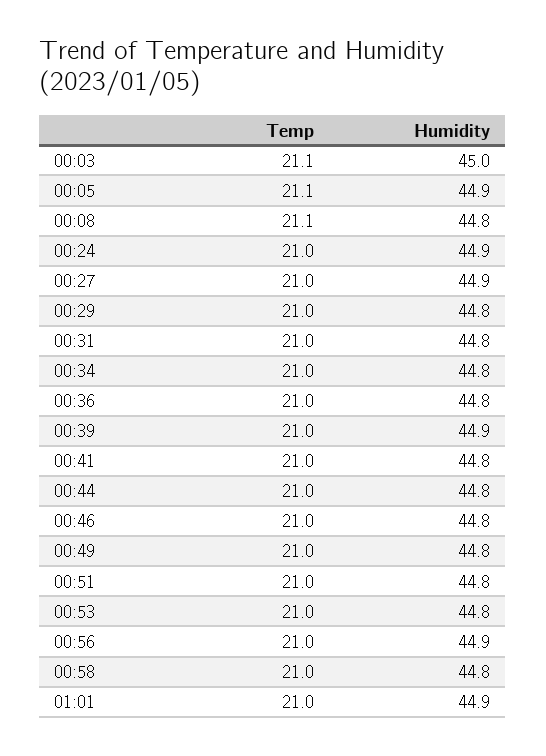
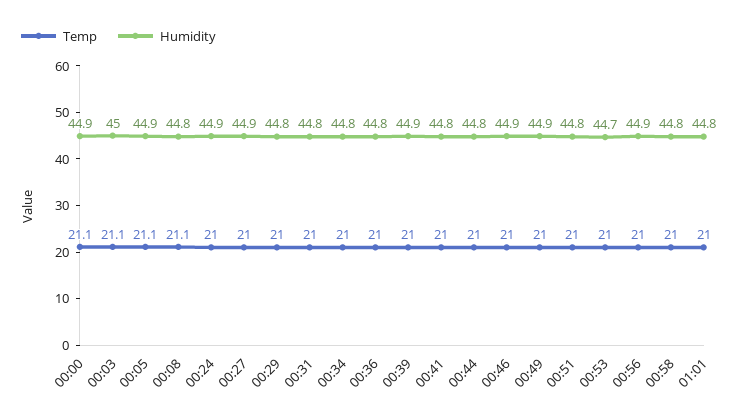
Humidity, 00:46: 44.8 -> 44.9
Humidity, 00:49: 44.8 -> 44.9
Humidity, 00:53: 44.8 -> 44.7
Humidity, 01:01: 44.9 -> 44.8
Temp, 00:00: none -> 21.1
Humidity, 00:00: none -> 44.9

